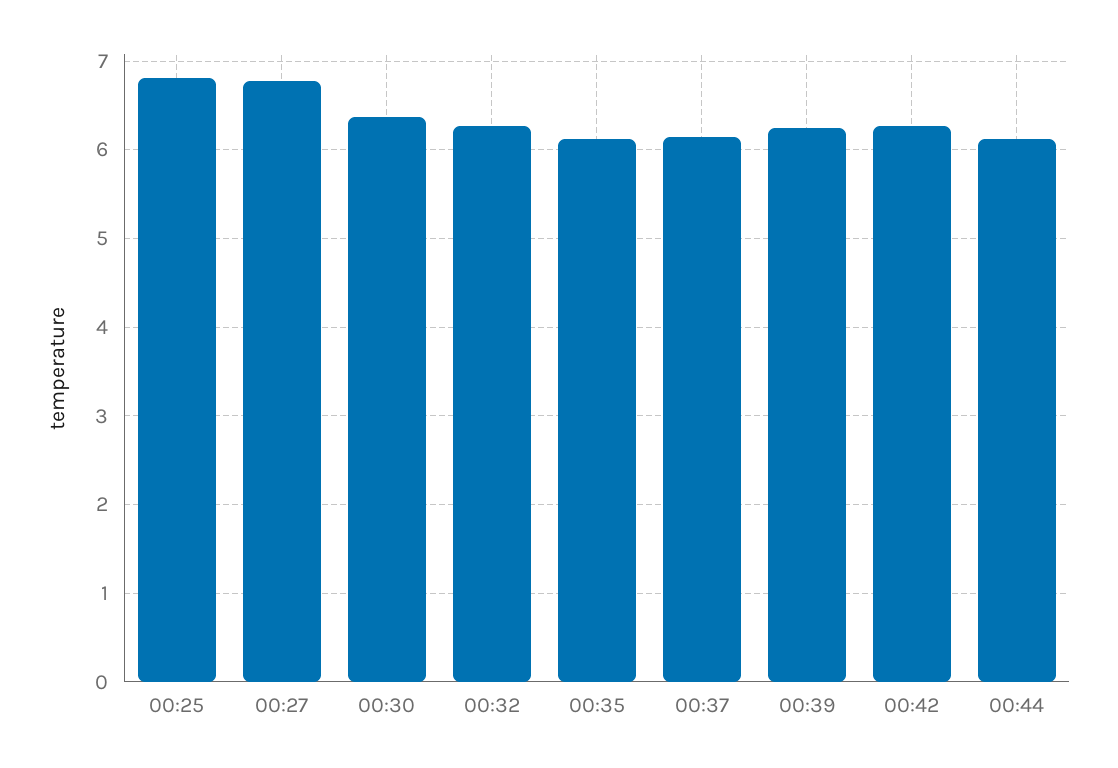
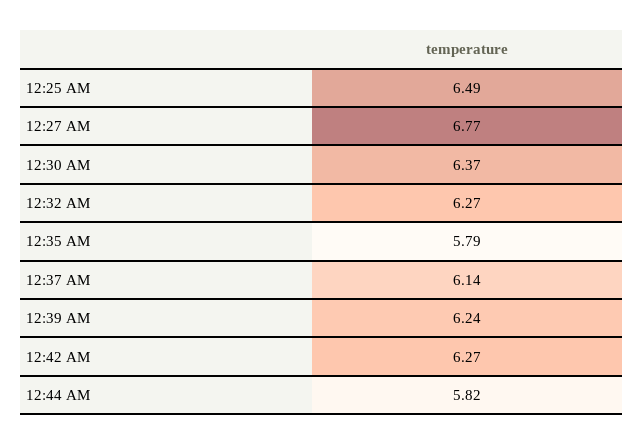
00:25: 6.8 -> 6.49
00:35: 6.1 -> 5.79
00:44: 6.1 -> 5.82

